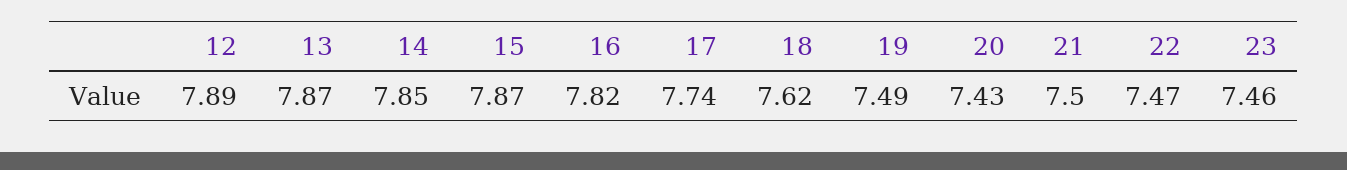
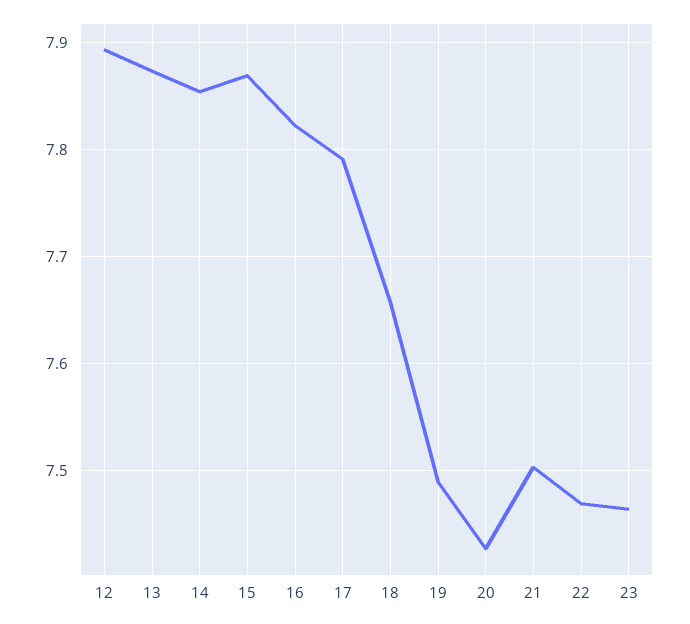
17: 7.74 -> 7.79
18: 7.62 -> 7.66

